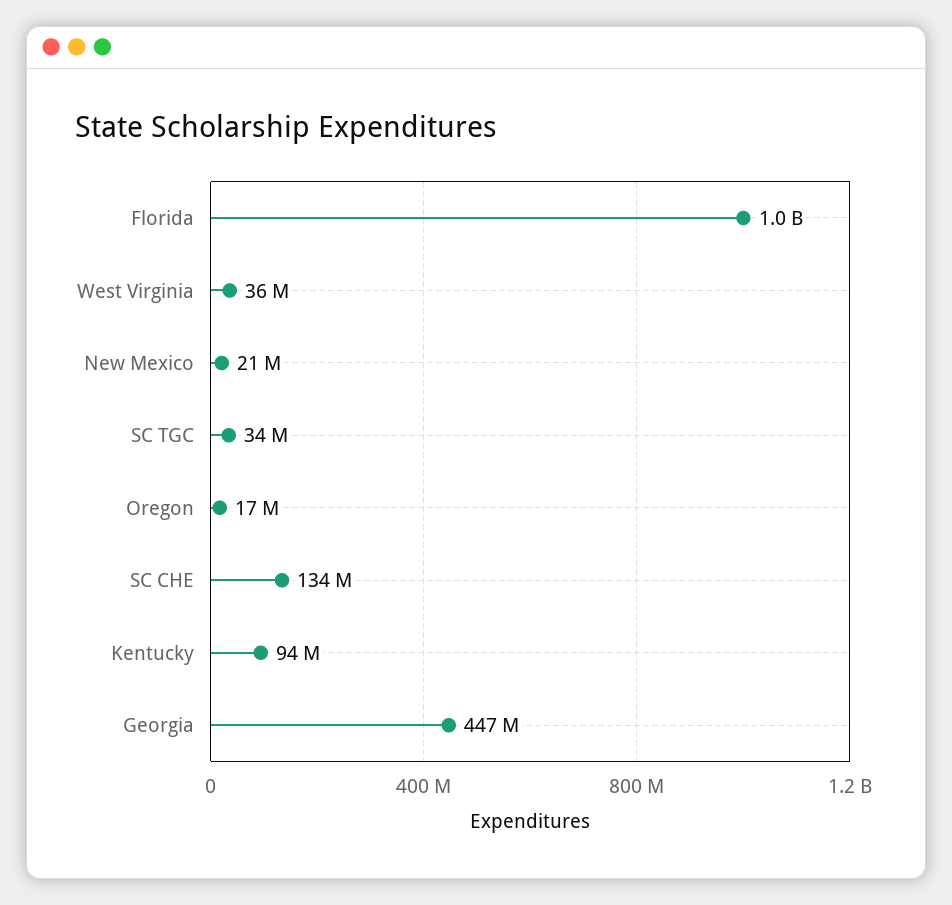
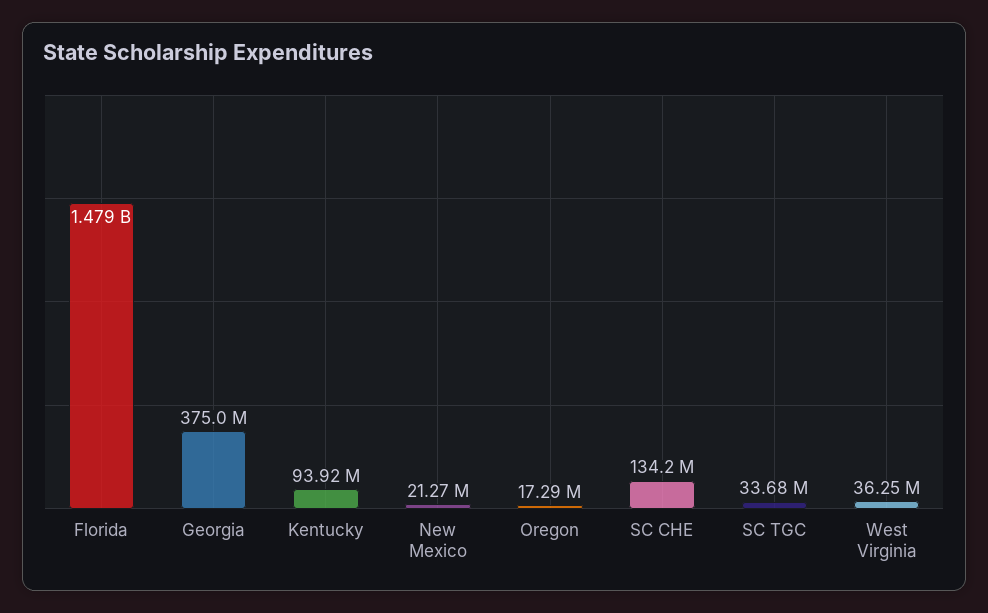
Florida: 1000000000 -> 1479000000
Georgia: 447000000 -> 375000000

